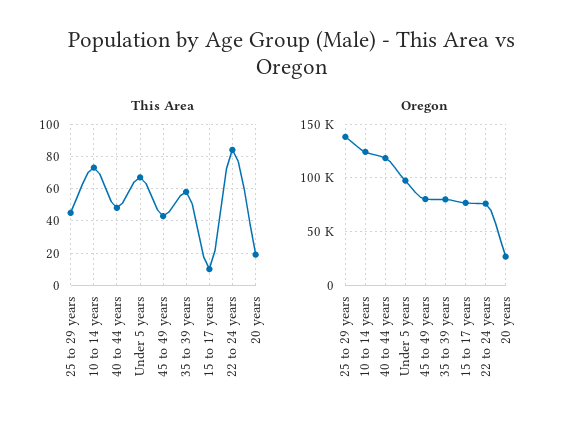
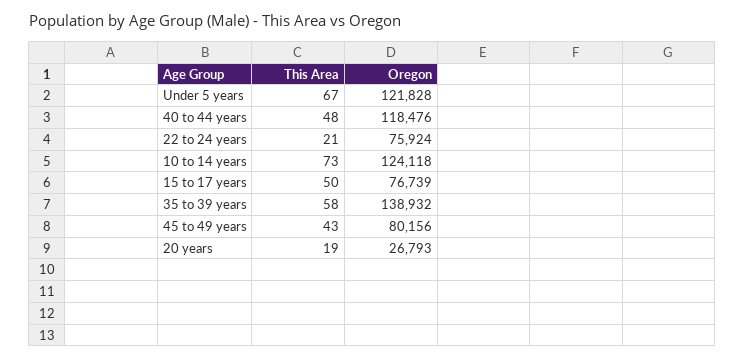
This Area, 25 to 29 years: 45 -> none
This Area, 15 to 17 years: 10 -> 50
This Area, 22 to 24 years: 85 -> 21
Oregon, 25 to 29 years: 140000 -> none
Oregon, Under 5 years: 100000 -> 121828
Oregon, 35 to 39 years: 80000 -> 138932

